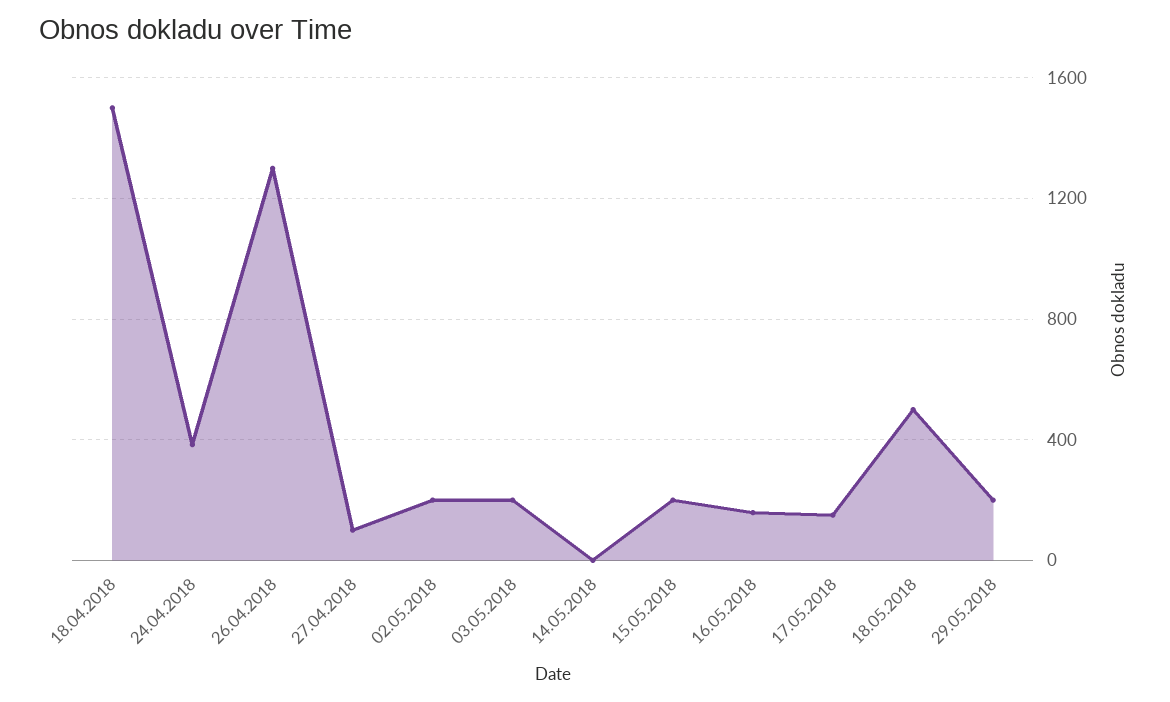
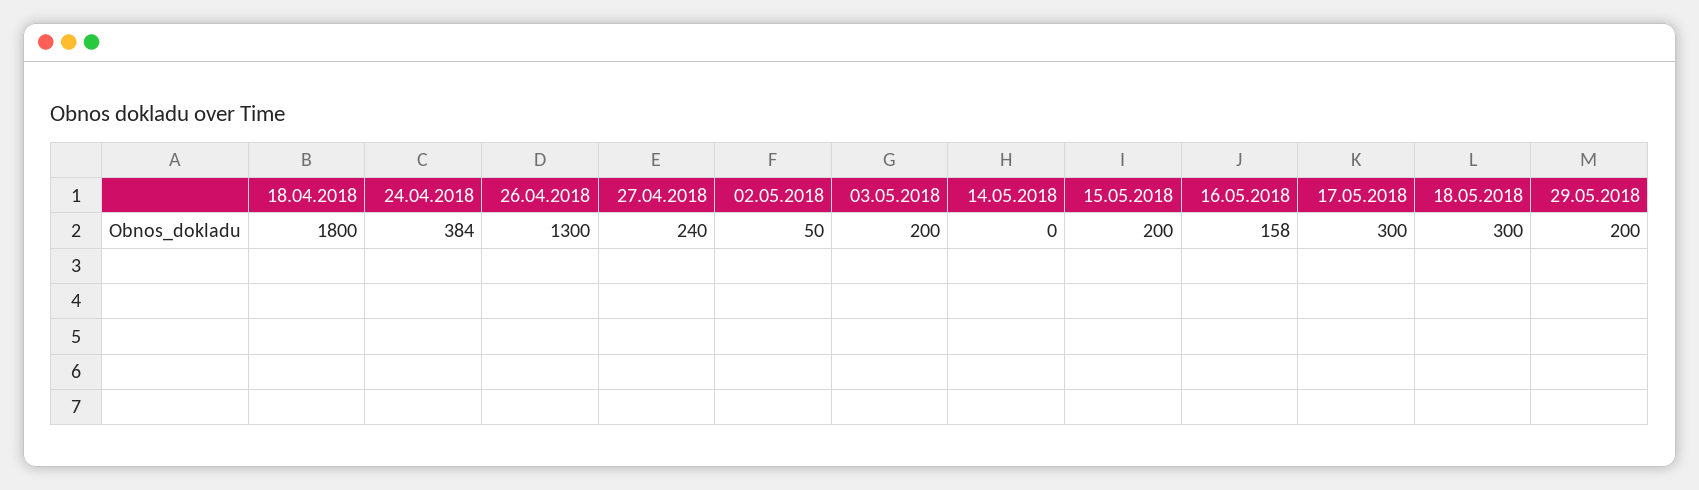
18.04.2018: 1500 -> 1800
27.04.2018: 100 -> 240
02.05.2018: 200 -> 50
17.05.2018: 150 -> 300
18.05.2018: 500 -> 300

